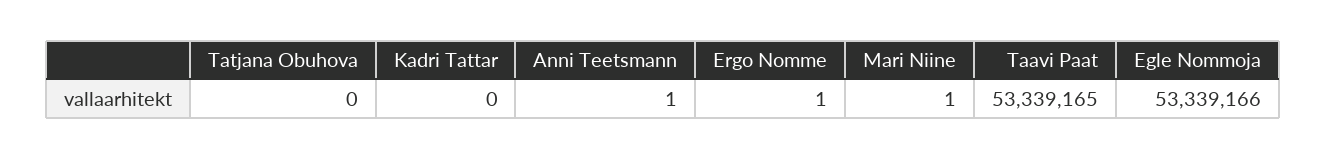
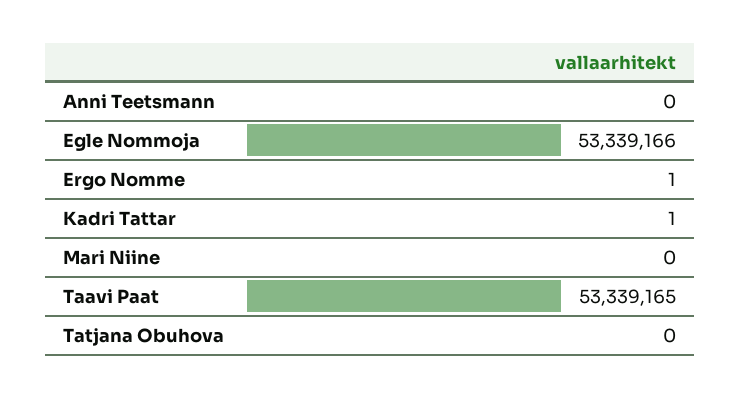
Kadri Tattar: 0 -> 1
Anni Teetsmann: 1 -> 0
Mari Niine: 1 -> 0

